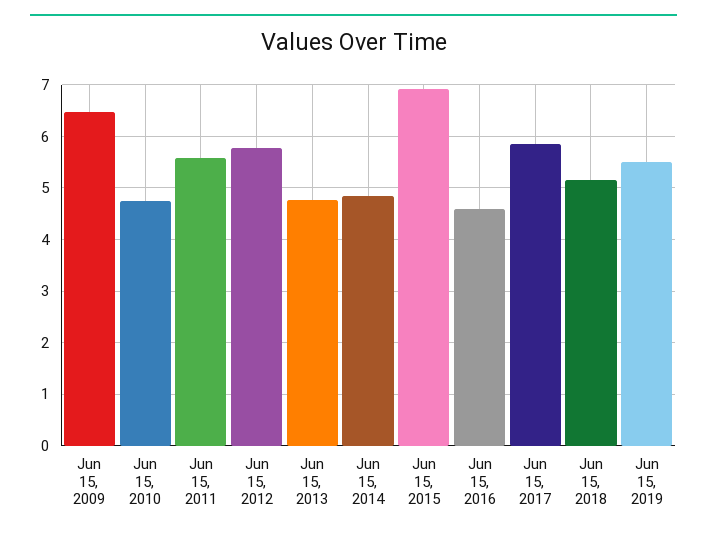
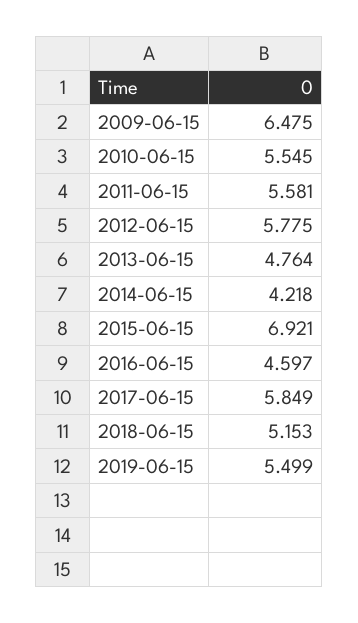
Jun 15, 2010: 4.8 -> 5.545
Jun 15, 2014: 4.8 -> 4.218

